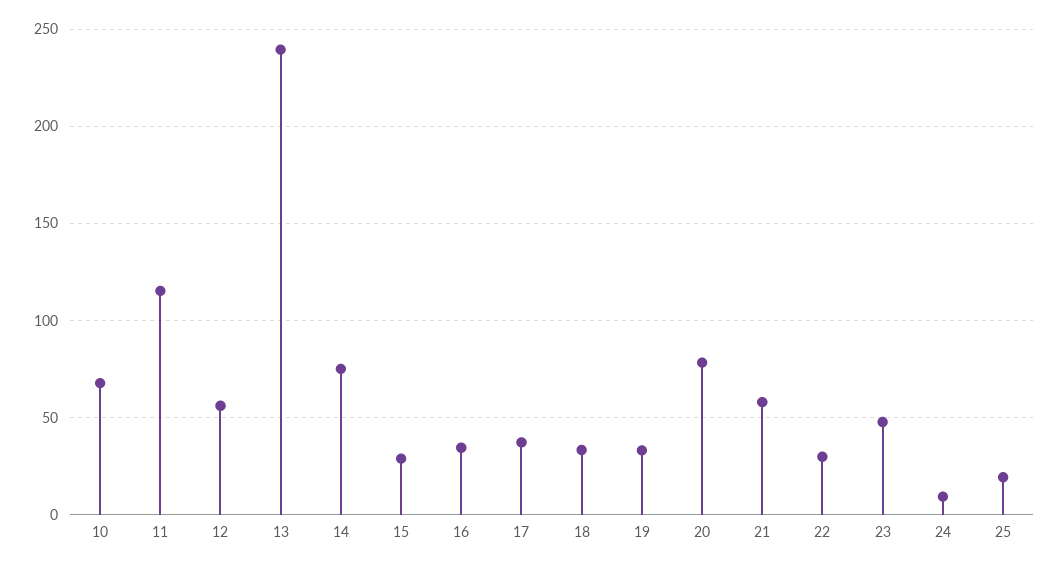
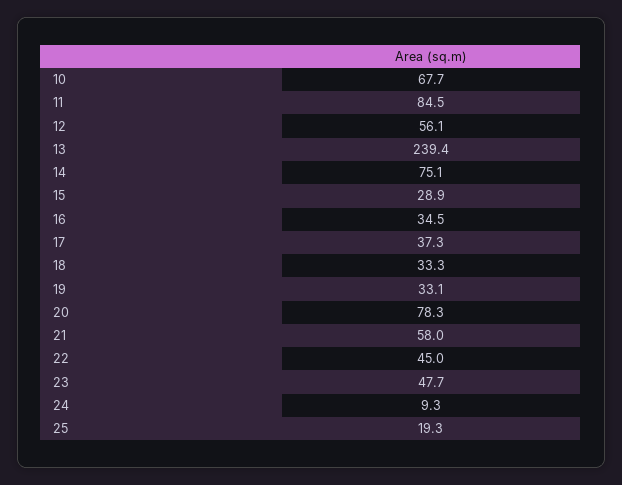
11: 115 -> 84.5
22: 30 -> 45

